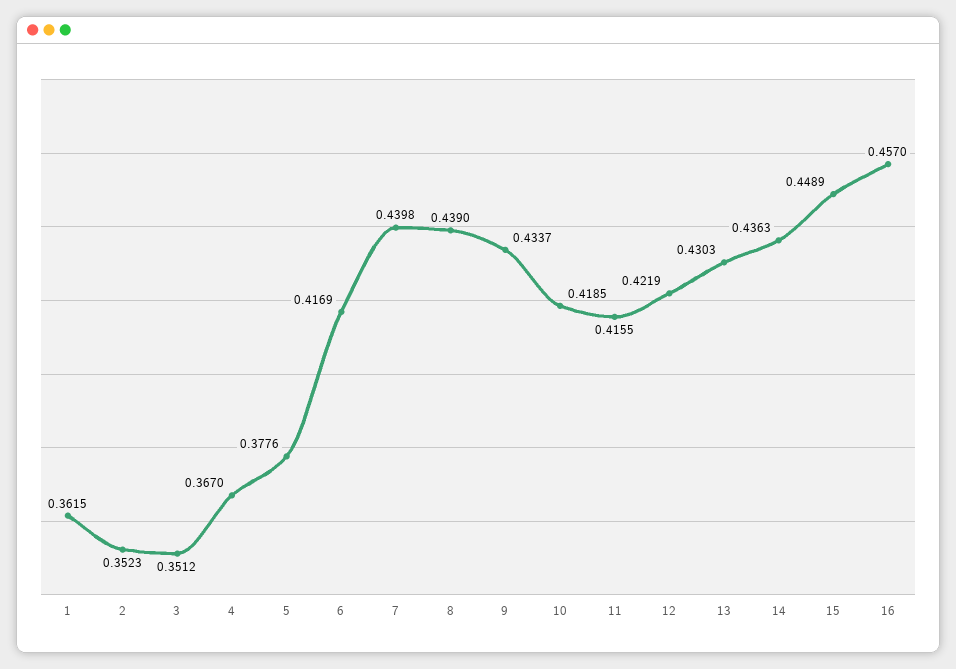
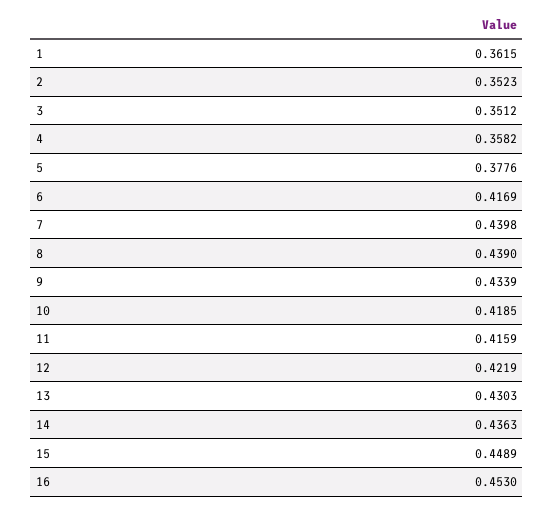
4: 0.367 -> 0.3582
9: 0.4337 -> 0.4339
11: 0.4155 -> 0.4159
16: 0.457 -> 0.453

